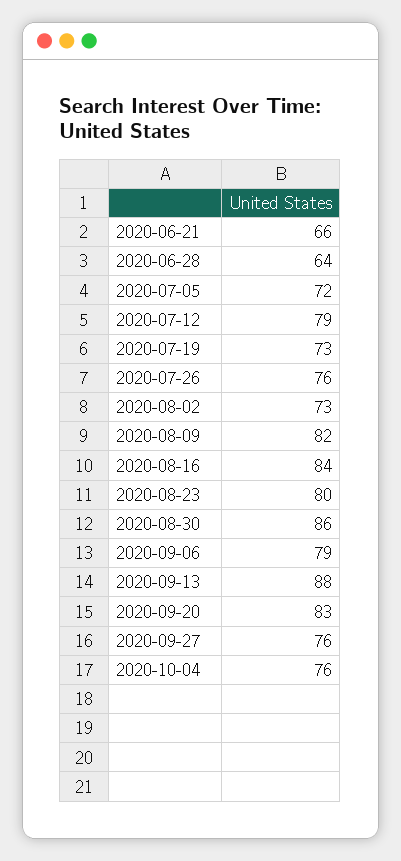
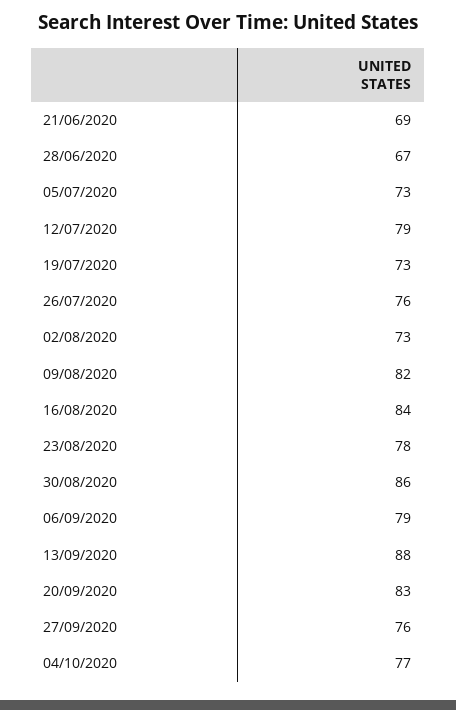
2020-06-21: 66 -> 69
2020-06-28: 64 -> 67
2020-07-05: 72 -> 73
2020-08-23: 80 -> 78
2020-10-04: 76 -> 77

